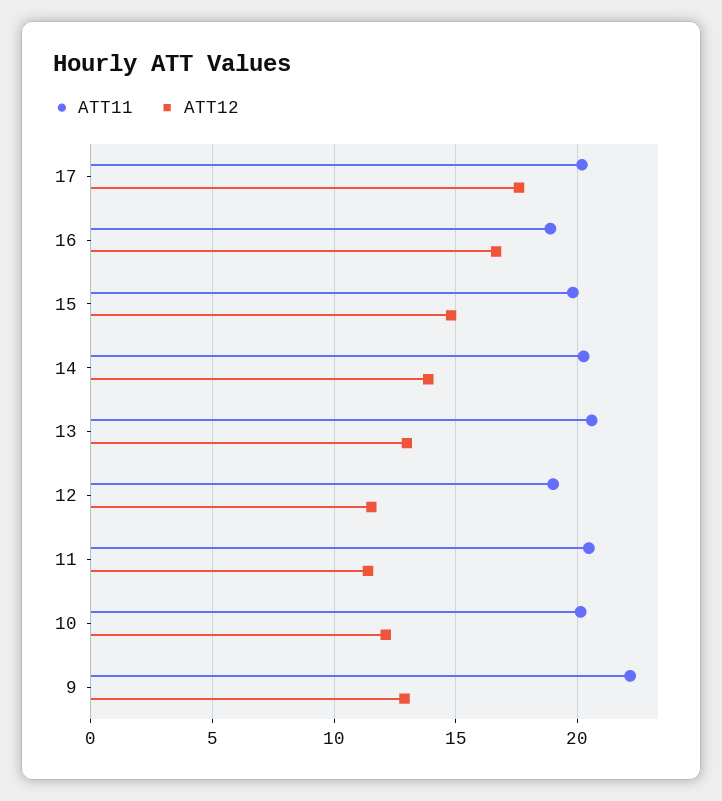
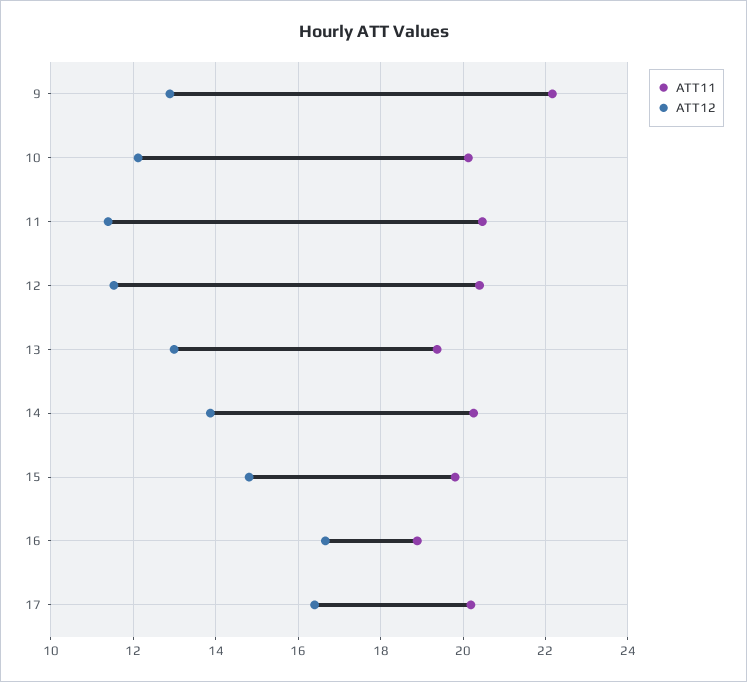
ATT12, 17: 17.5 -> 16.4
ATT11, 13: 20.5 -> 19.4
ATT11, 12: 19 -> 20.4

